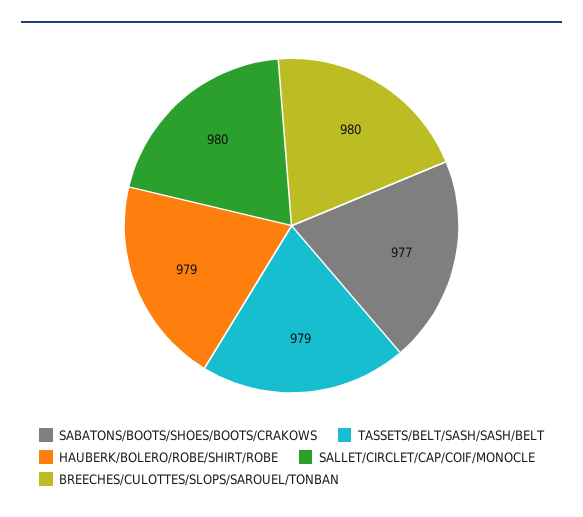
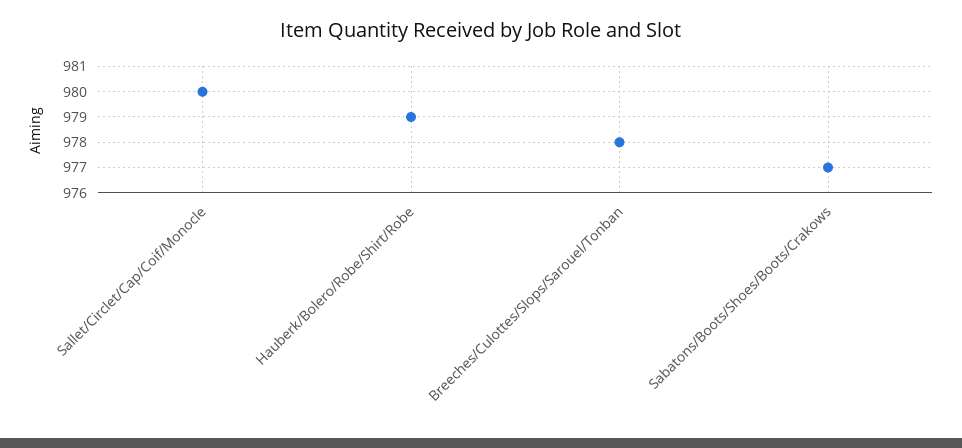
TASSETS/BELT/SASH/SASH/BELT: 979 -> none
BREECHES/CULOTTES/SLOPS/SAROUEL/TONBAN: 980 -> 978

